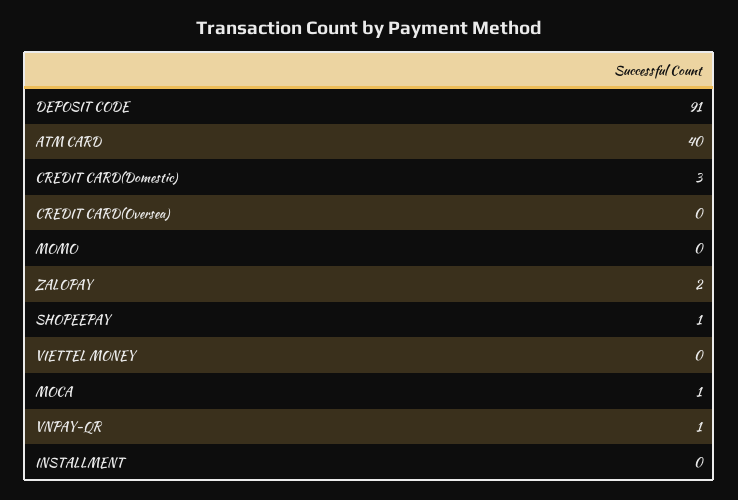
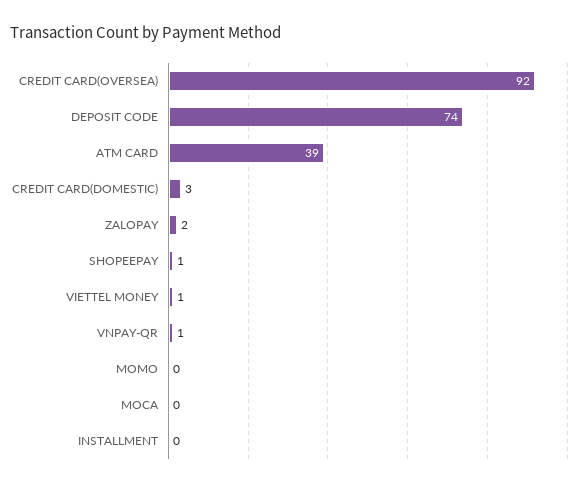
DEPOSIT CODE: 91 -> 74
ATM CARD: 40 -> 39
CREDIT CARD(Oversea): 0 -> 92
VIETTEL MONEY: 0 -> 1
MOCA: 1 -> 0

